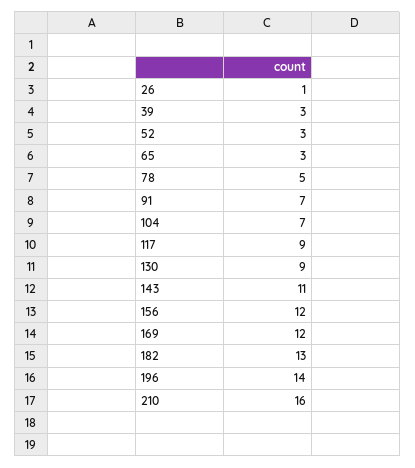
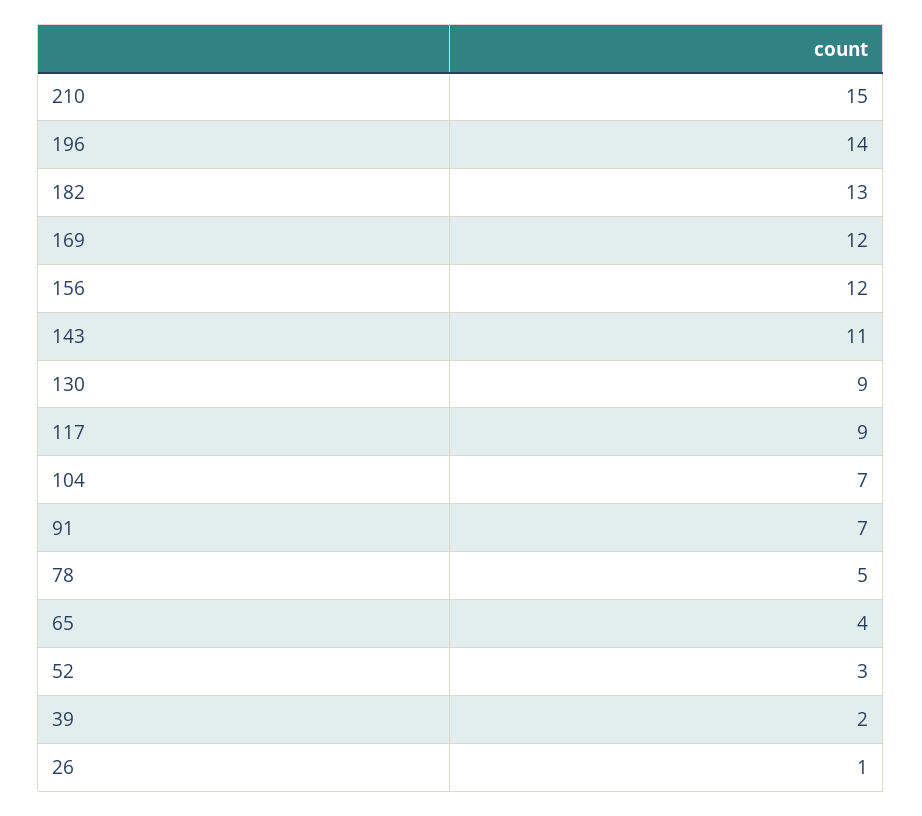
39: 3 -> 2
65: 3 -> 4
210: 16 -> 15

